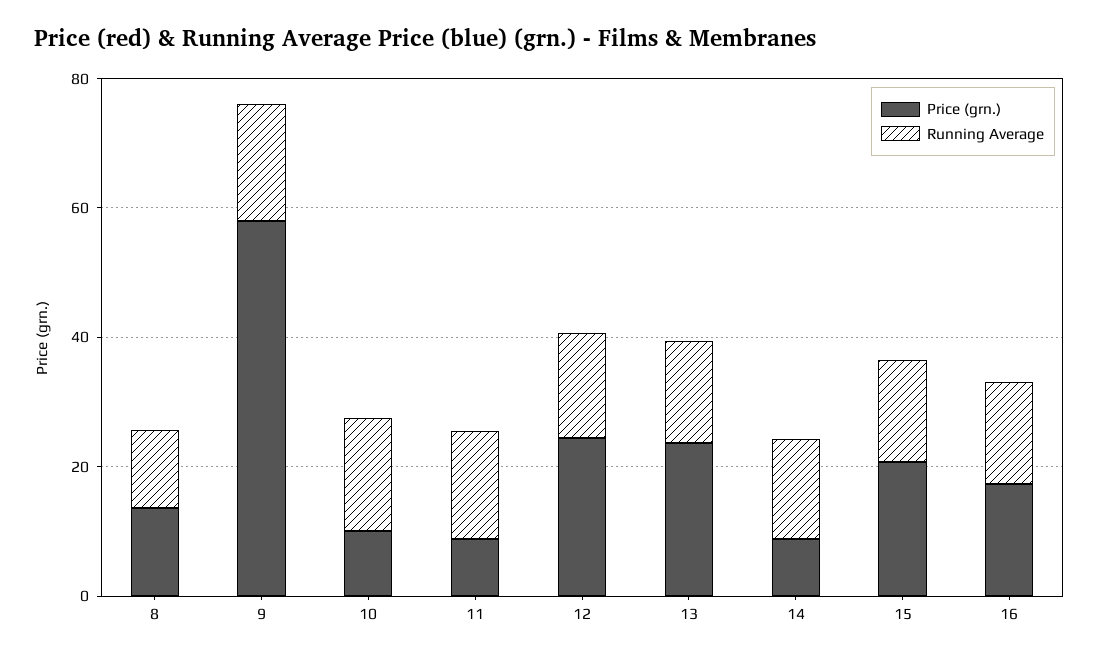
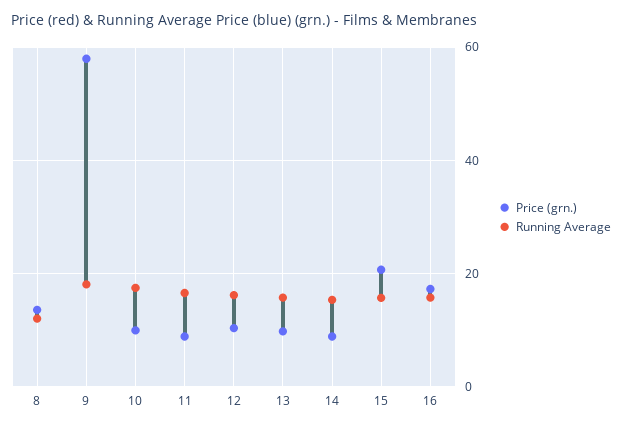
Price (grn.), 12: 25 -> 10
Price (grn.), 13: 25 -> 10

